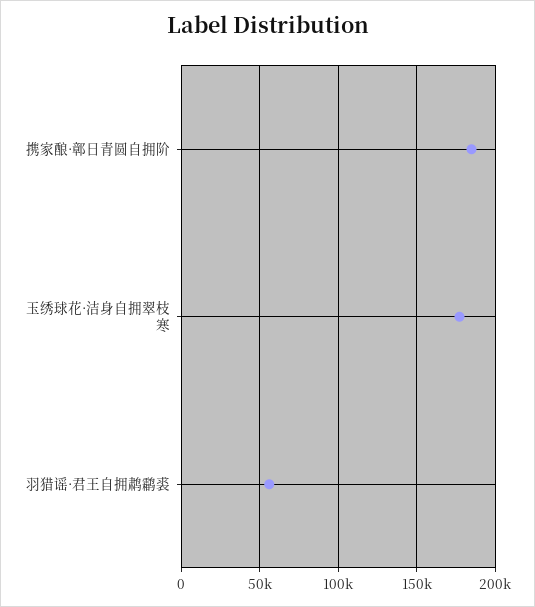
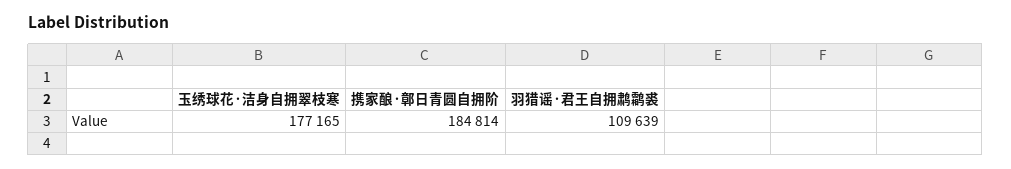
羽猎谣·君王自拥鹔鹴裘: 55000 -> 109639

